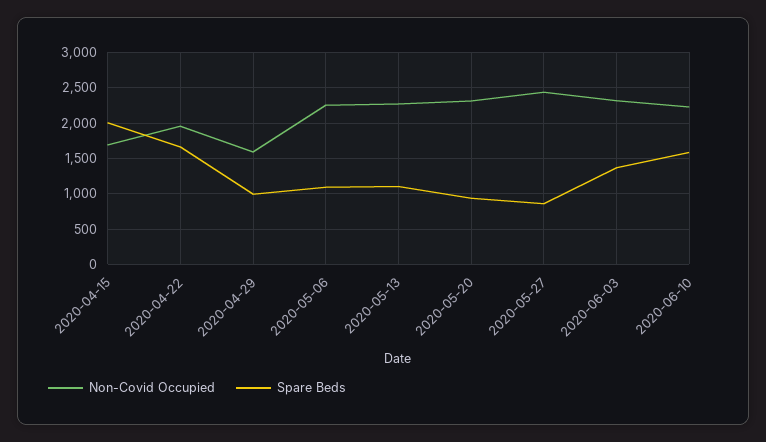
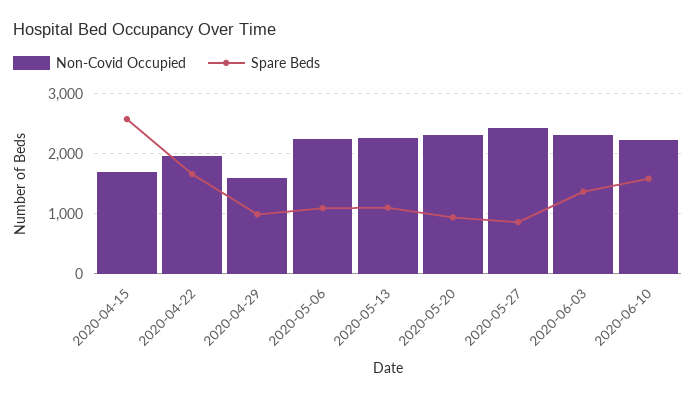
Spare Beds, 2020-04-15: 2000 -> 2600

